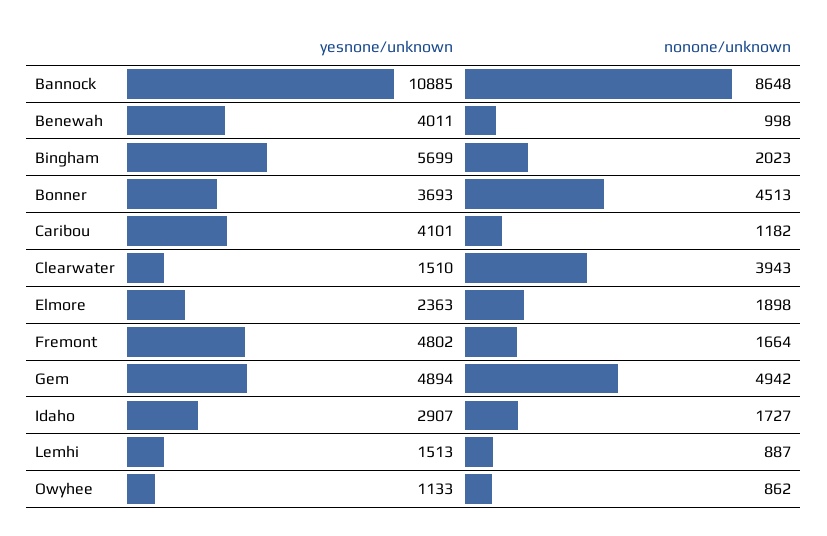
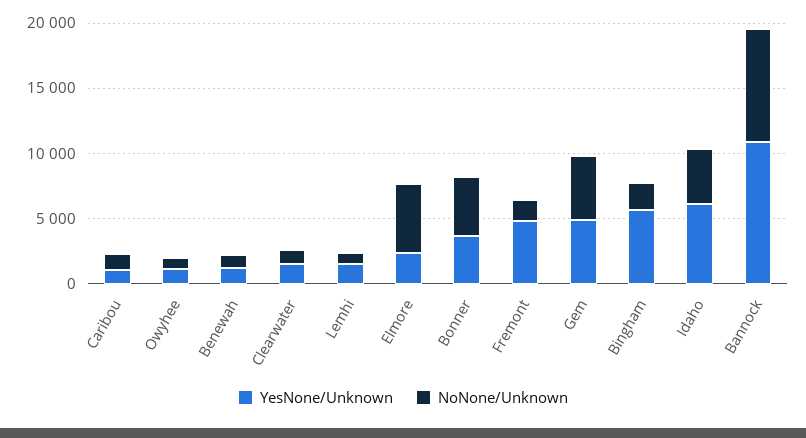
yesnone/unknown, Benewah: 4011 -> 1000
yesnone/unknown, Caribou: 4101 -> 1000
nonone/unknown, Clearwater: 3943 -> 1000
nonone/unknown, Elmore: 1898 -> 5000
yesnone/unknown, Idaho: 2907 -> 6000
nonone/unknown, Idaho: 1727 -> 4000

